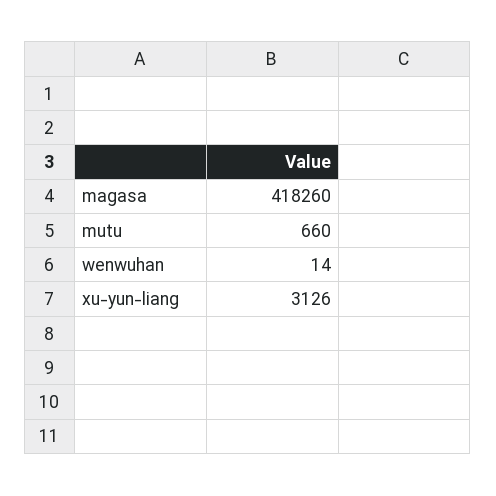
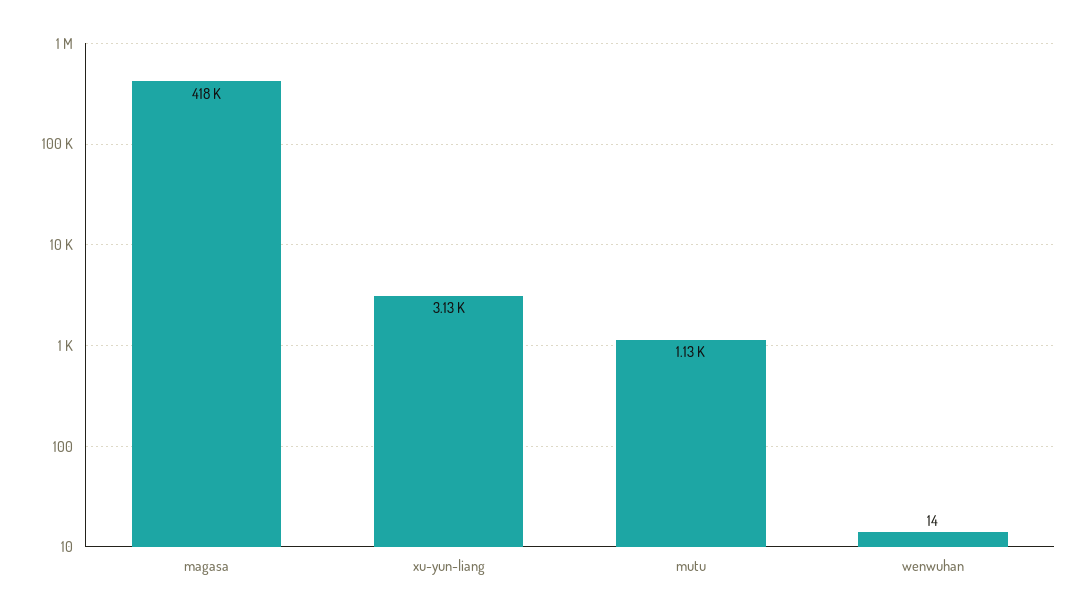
mutu: 660 -> 1130

